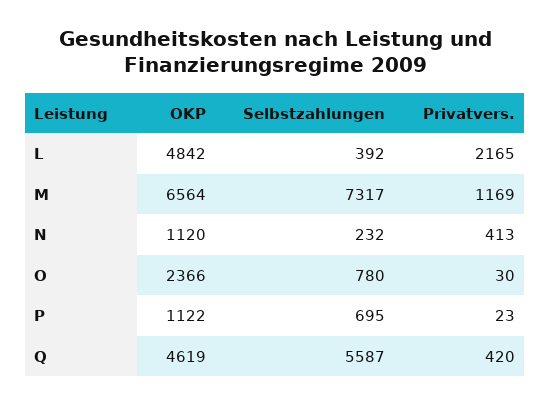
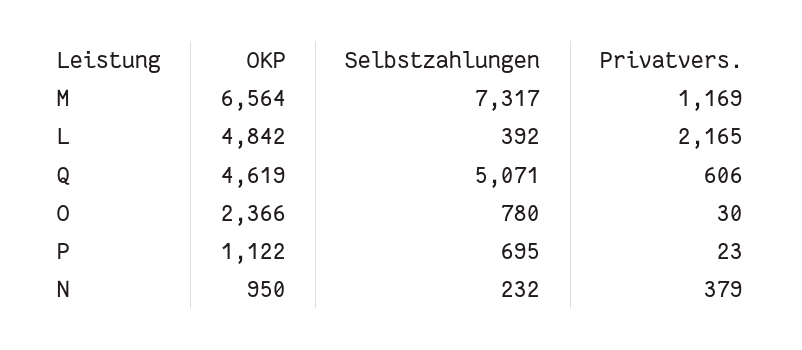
OKP, N: 1120 -> 950
Privatvers., N: 413 -> 379
Selbstzahlungen, Q: 5587 -> 5071
Privatvers., Q: 420 -> 606

